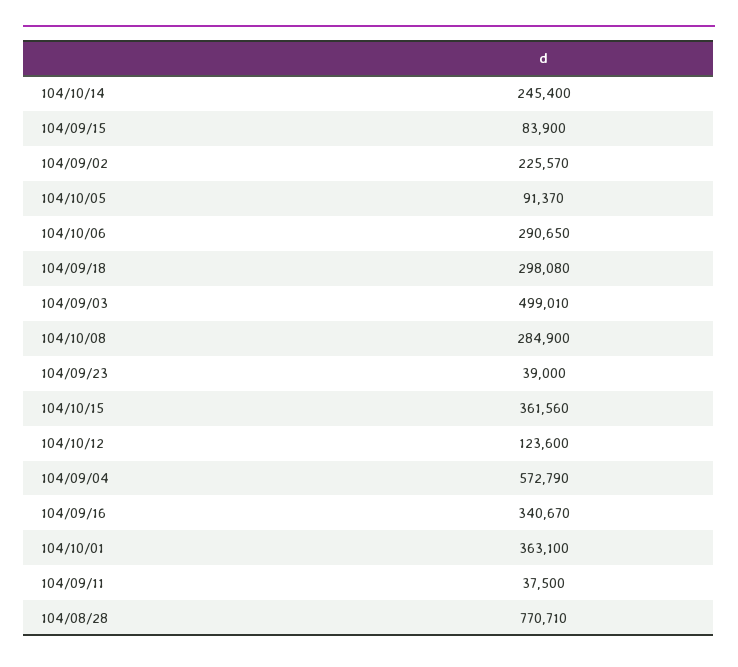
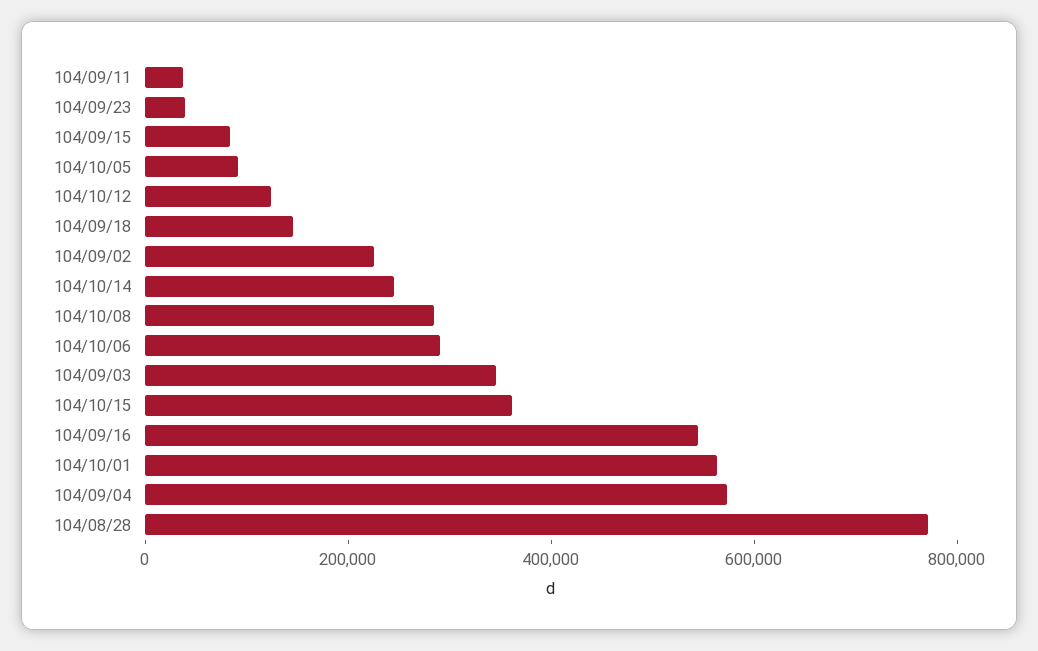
104/09/18: 298080 -> 150000
104/09/03: 499010 -> 350000
104/09/16: 340670 -> 550000
104/10/01: 363100 -> 550000

